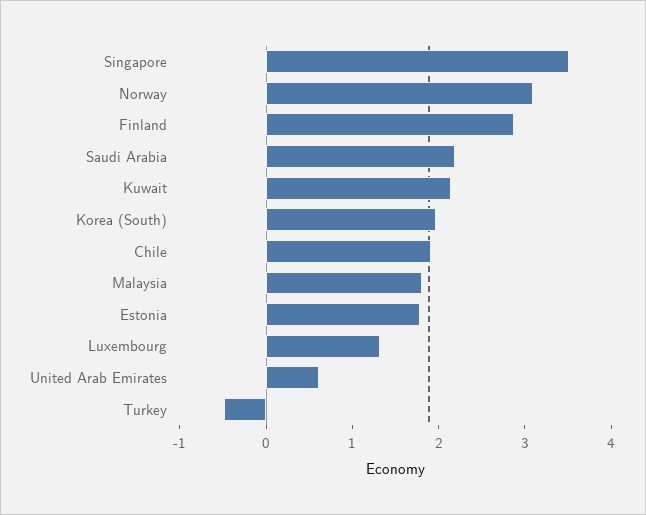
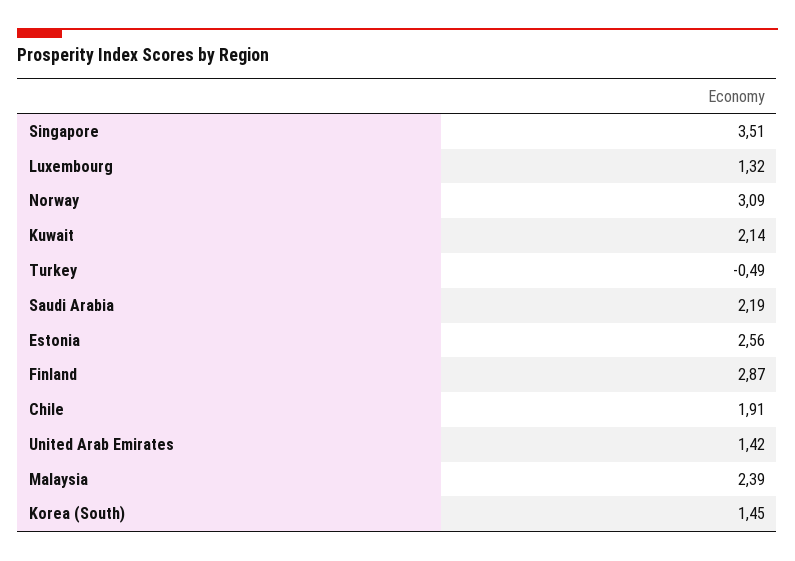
Korea (South): 2 -> 1.45
Malaysia: 1.8 -> 2.39
Estonia: 1.8 -> 2.56
United Arab Emirates: 0.6 -> 1.42

